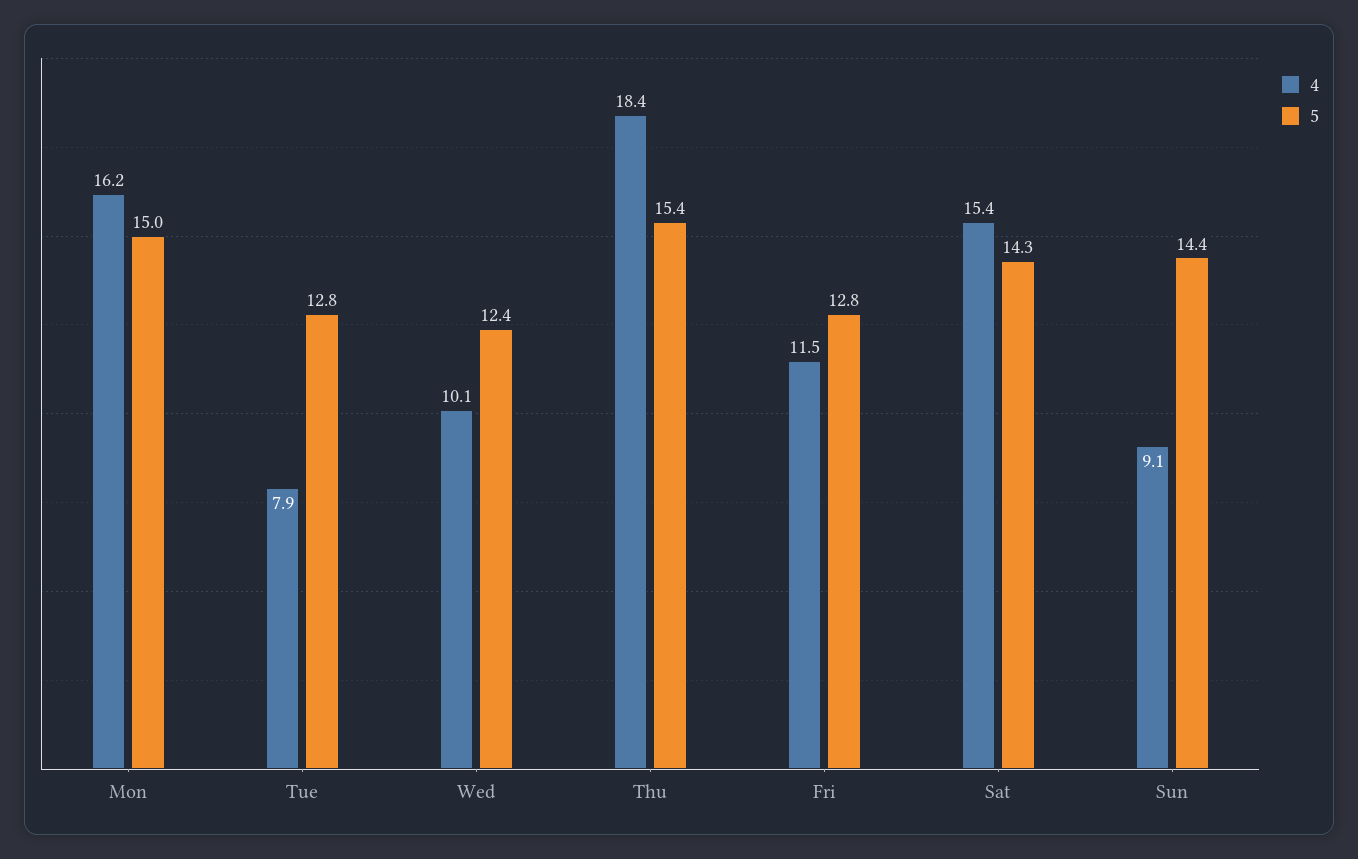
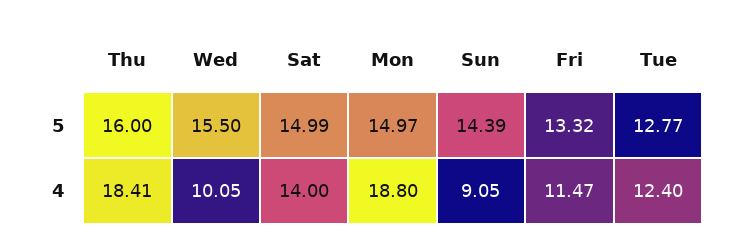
4, Mon: 16.2 -> 18.8
4, Tue: 7.9 -> 12.4
5, Wed: 12.4 -> 15.5
5, Thu: 15.4 -> 16
5, Fri: 12.8 -> 13.32
4, Sat: 15.4 -> 14
5, Sat: 14.3 -> 14.99

